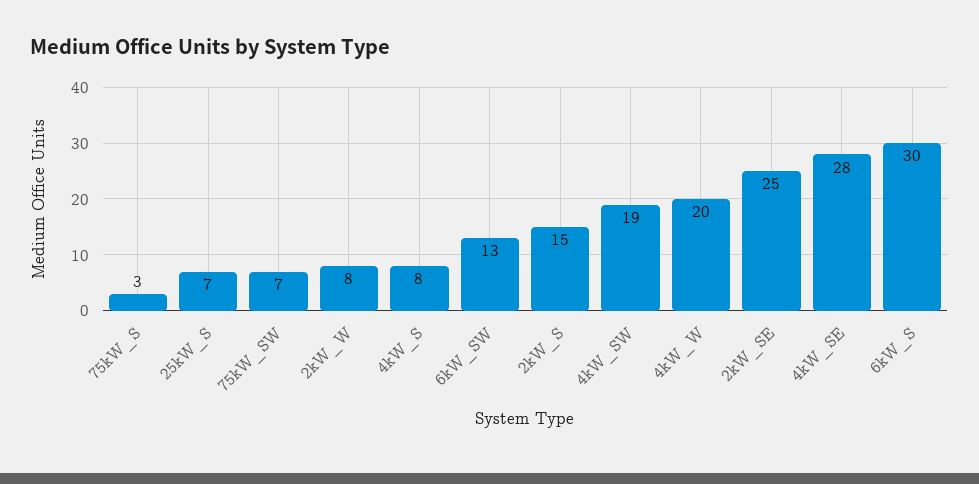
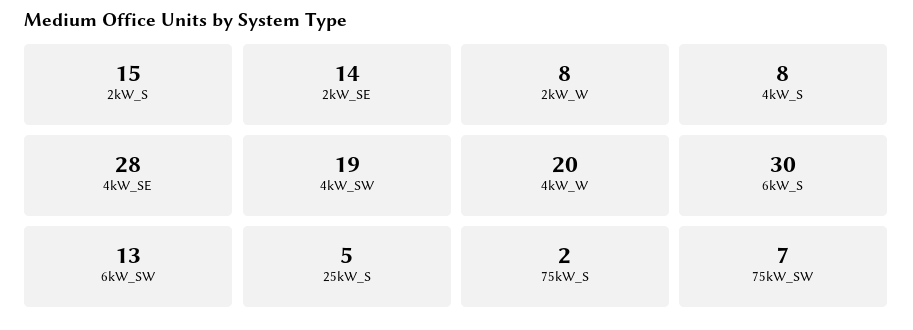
75kW_S: 3 -> 2
25kW_S: 7 -> 5
2kW_SE: 25 -> 14

